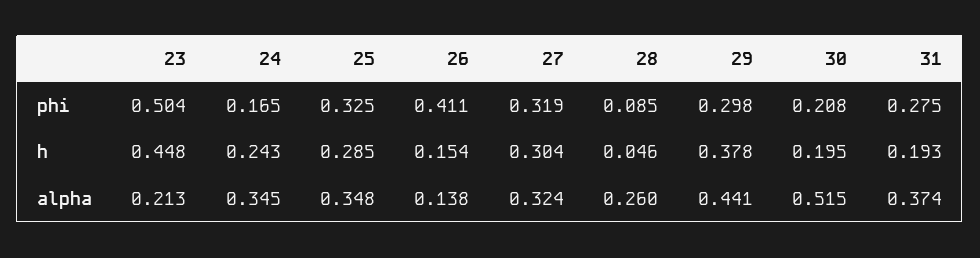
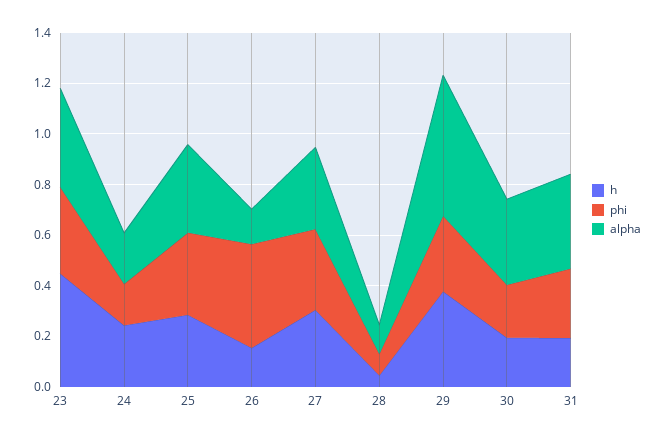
phi, 23: 0.504 -> 0.35
alpha, 23: 0.213 -> 0.4
alpha, 24: 0.345 -> 0.2
alpha, 28: 0.26 -> 0.1
alpha, 29: 0.441 -> 0.55
alpha, 30: 0.515 -> 0.35

